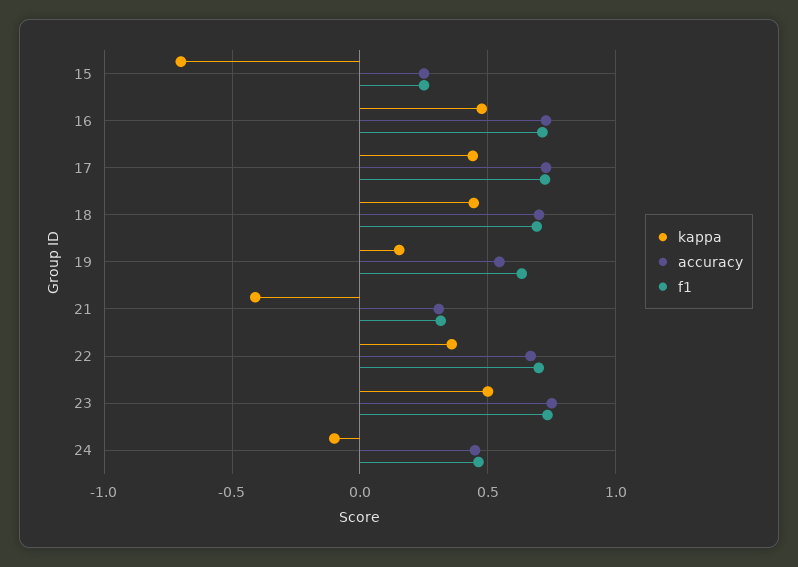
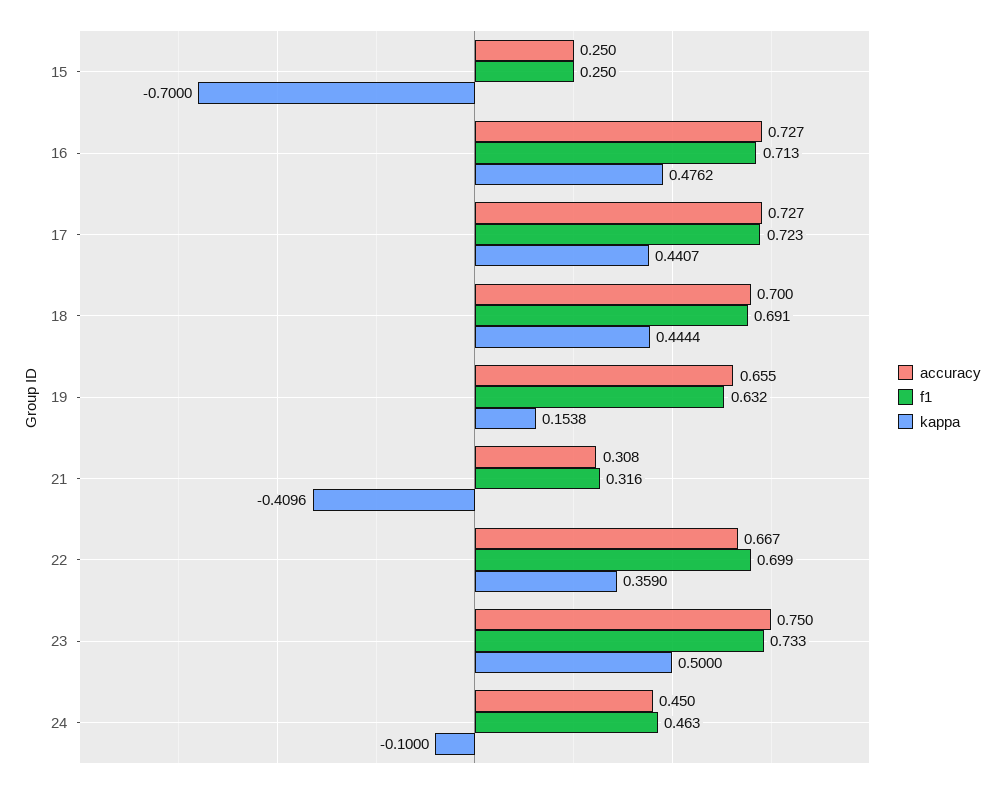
accuracy, 19: 0.55 -> 0.655

